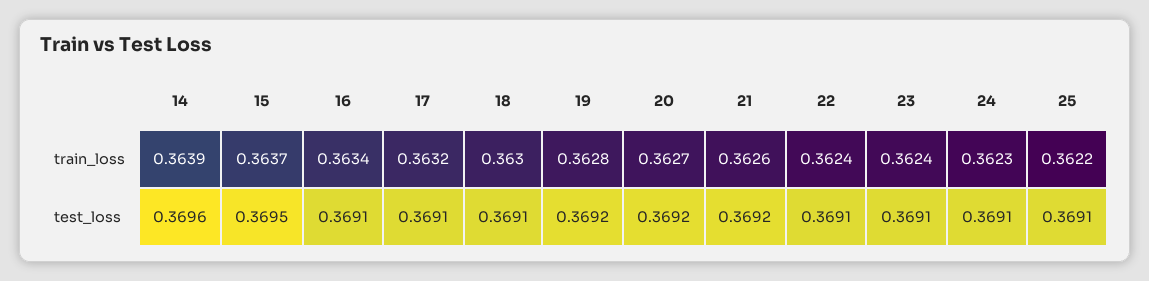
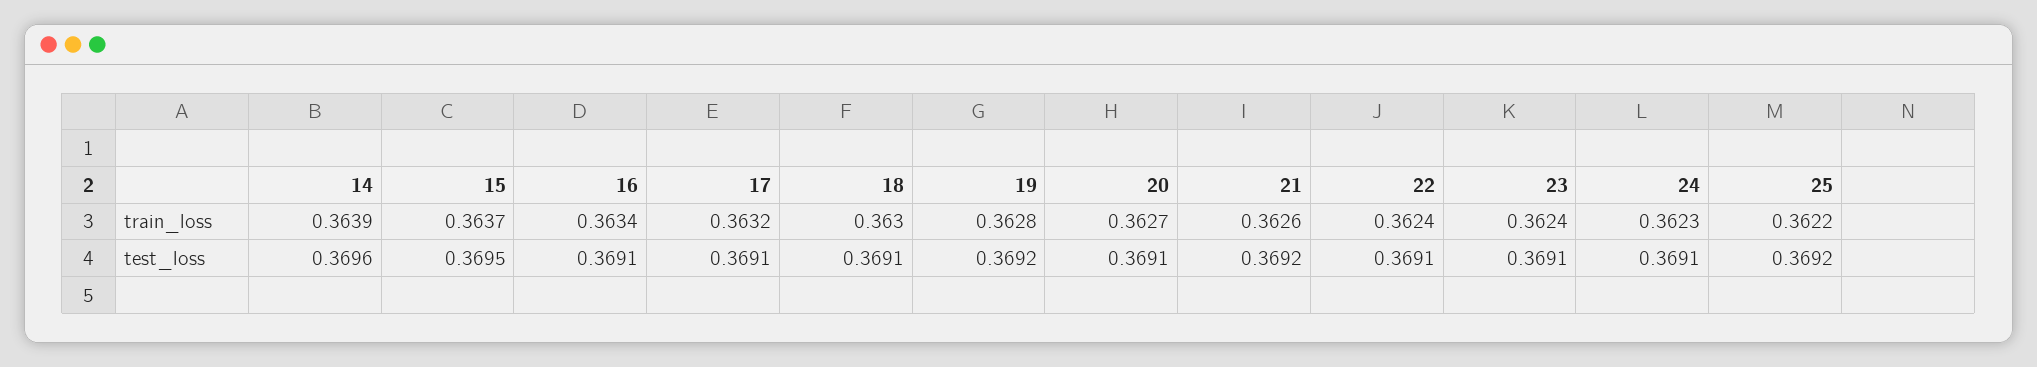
20, test_loss: 0.3692 -> 0.3691
25, test_loss: 0.3691 -> 0.3692

